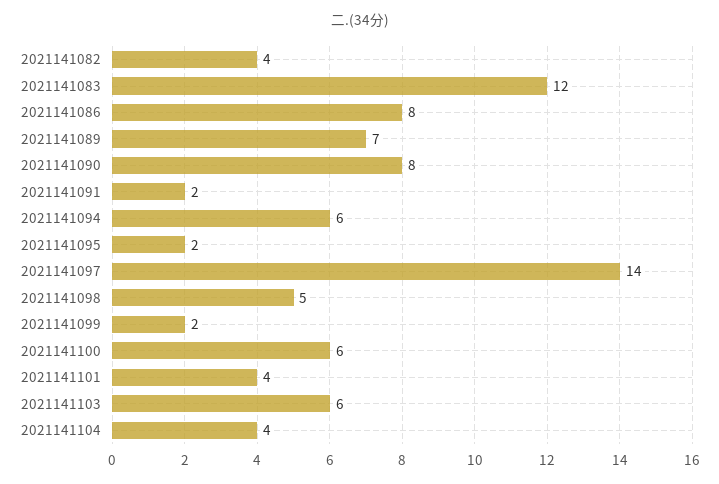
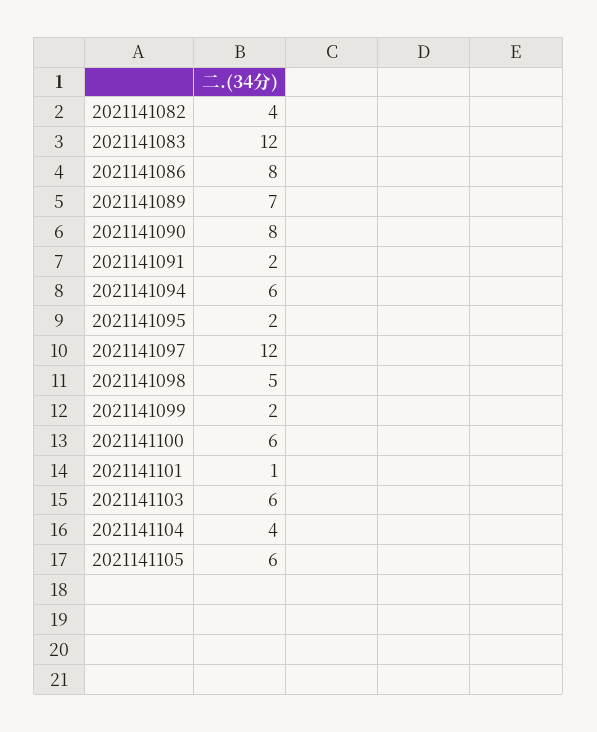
2021141097: 14 -> 12
2021141101: 4 -> 1
2021141105: none -> 6

